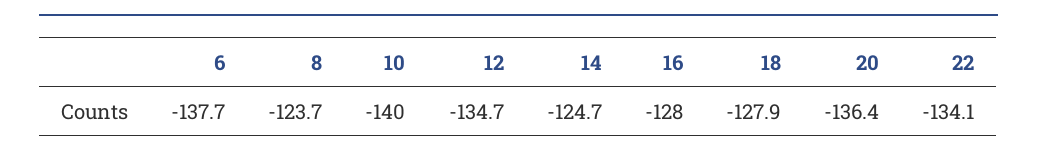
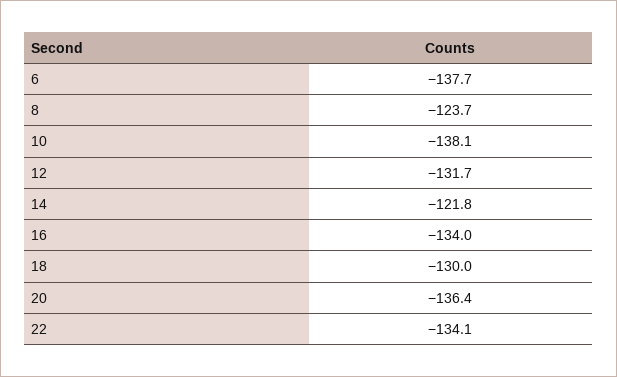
10: -140 -> -138.1
12: -134.7 -> -131.7
14: -124.7 -> -121.8
16: -128 -> -134
18: -127.9 -> -130

